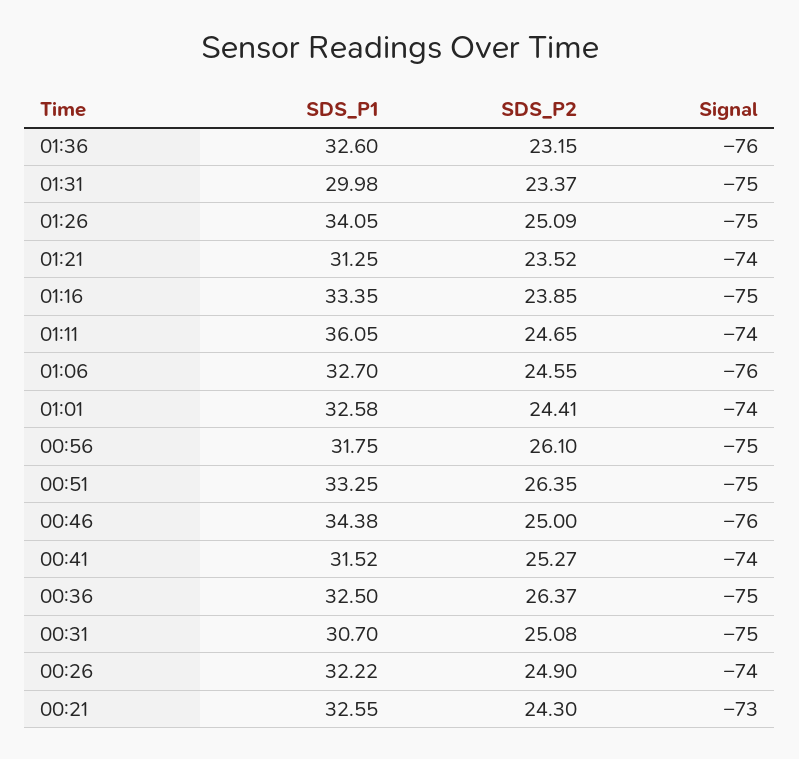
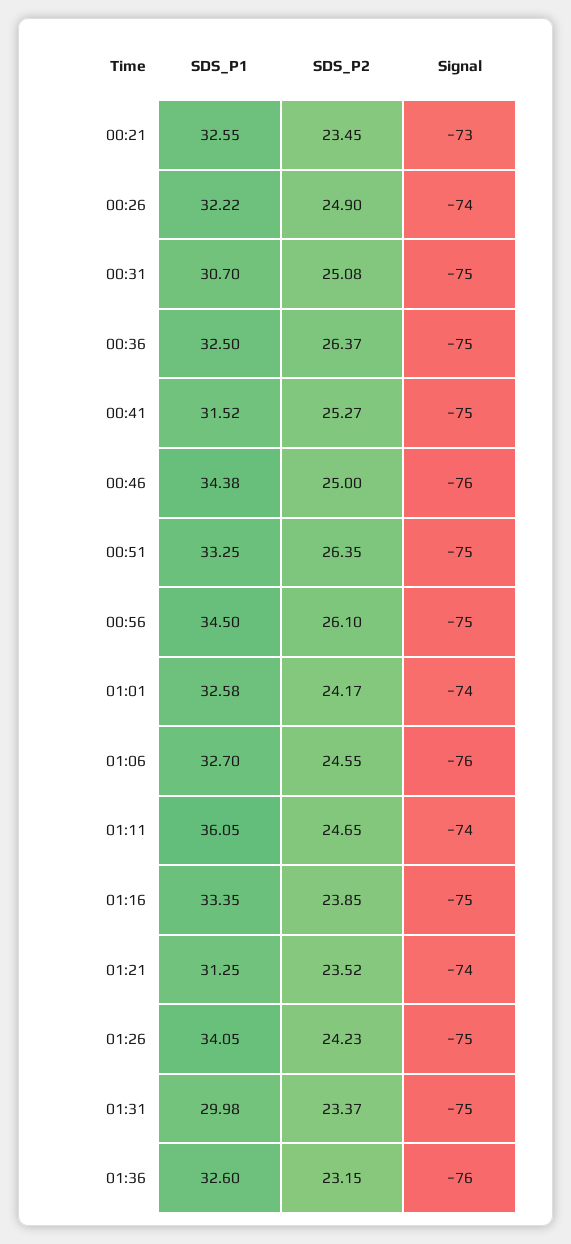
SDS_P2, 01:26: 25.09 -> 24.23
SDS_P2, 01:01: 24.41 -> 24.17
SDS_P1, 00:56: 31.75 -> 34.5
Signal, 00:41: -74 -> -75
SDS_P2, 00:21: 24.3 -> 23.45

